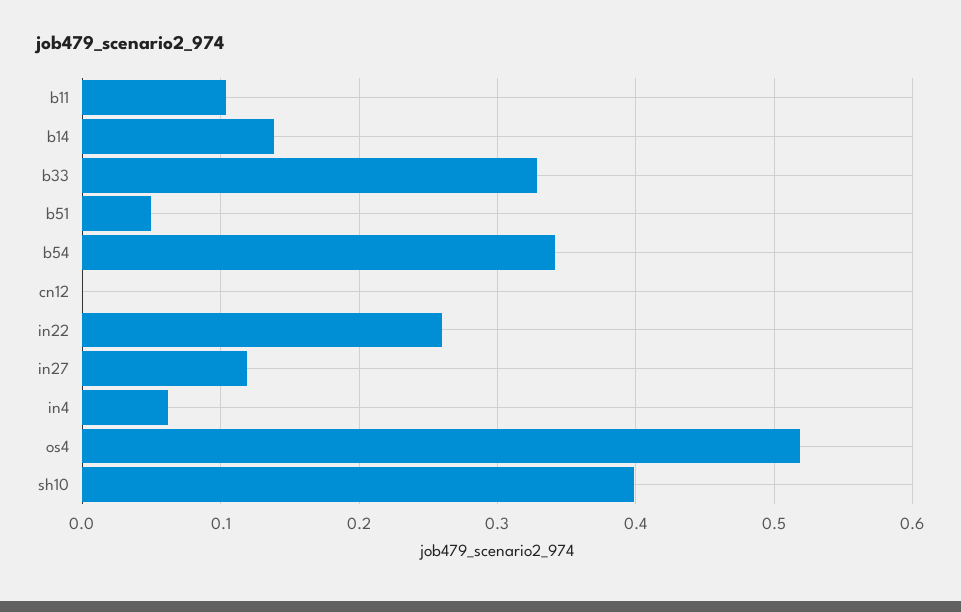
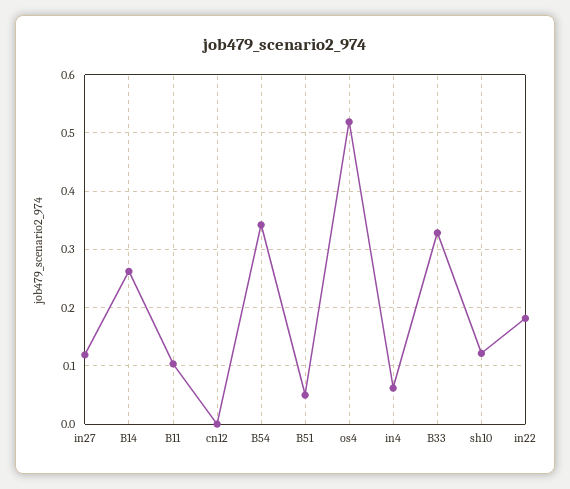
b14: 0.14 -> 0.26
in22: 0.26 -> 0.18
sh10: 0.4 -> 0.12

